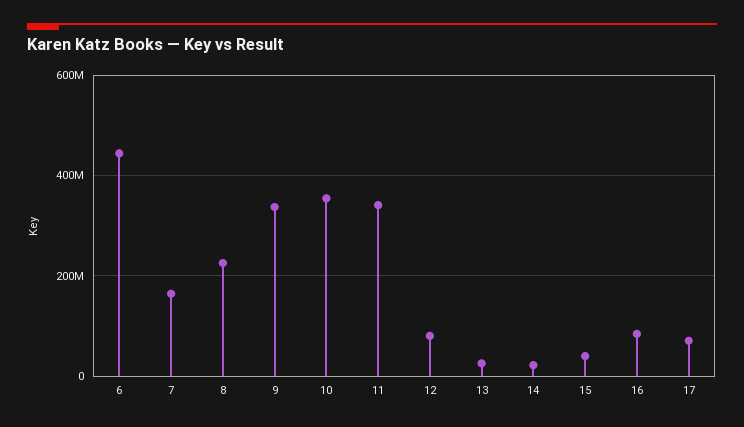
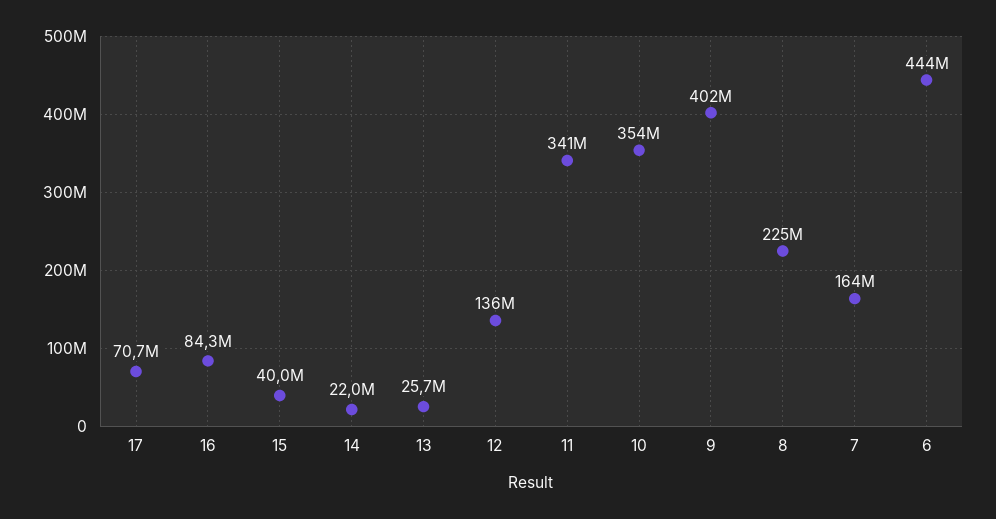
9: 340000000 -> 402000000
12: 80000000 -> 136000000

